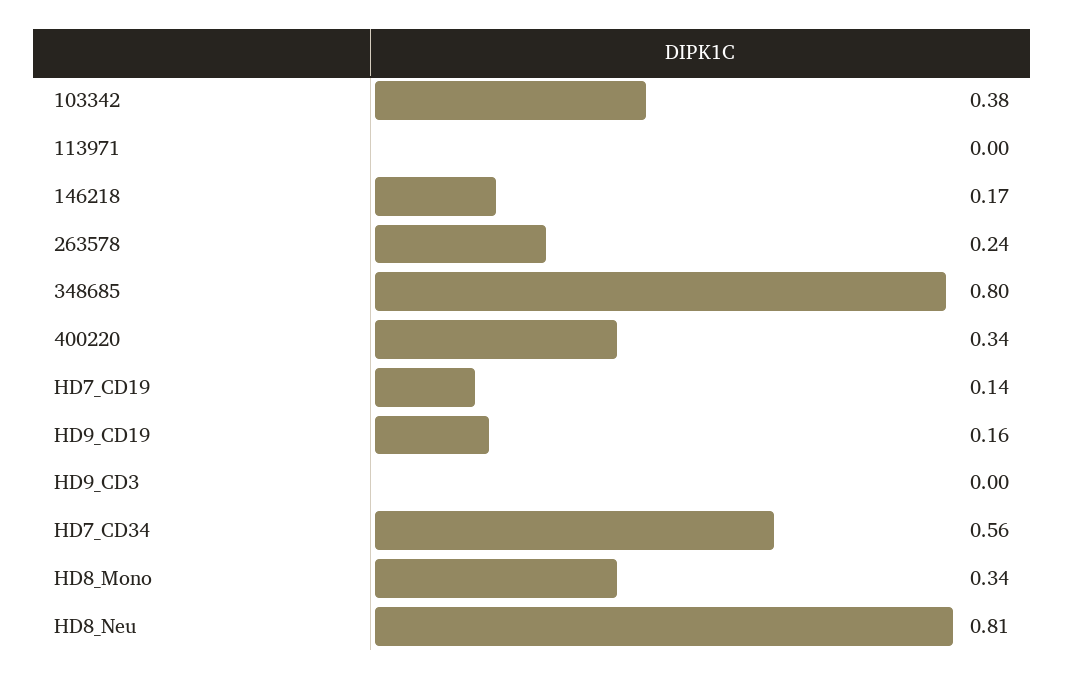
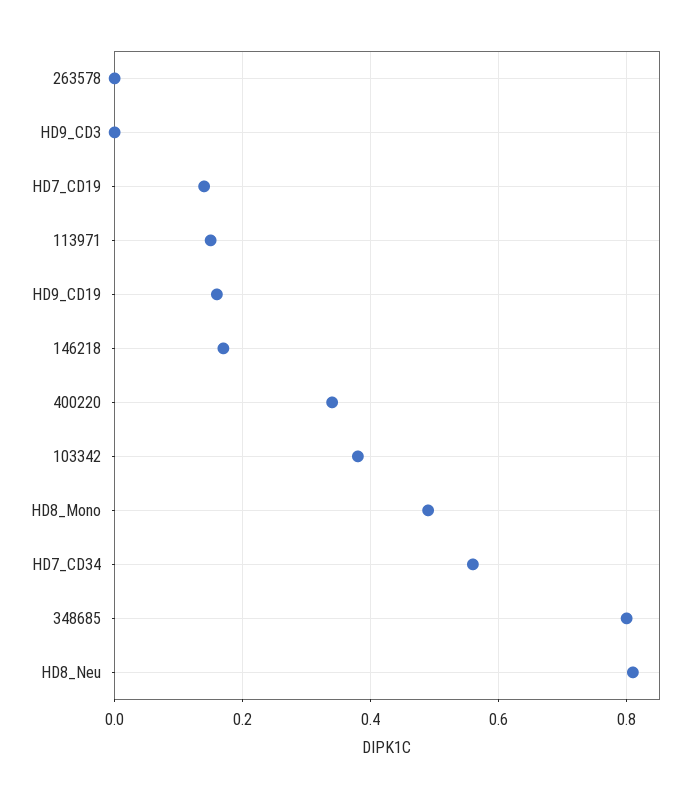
113971: 0 -> 0.15
263578: 0.24 -> 0
HD8_Mono: 0.34 -> 0.5

